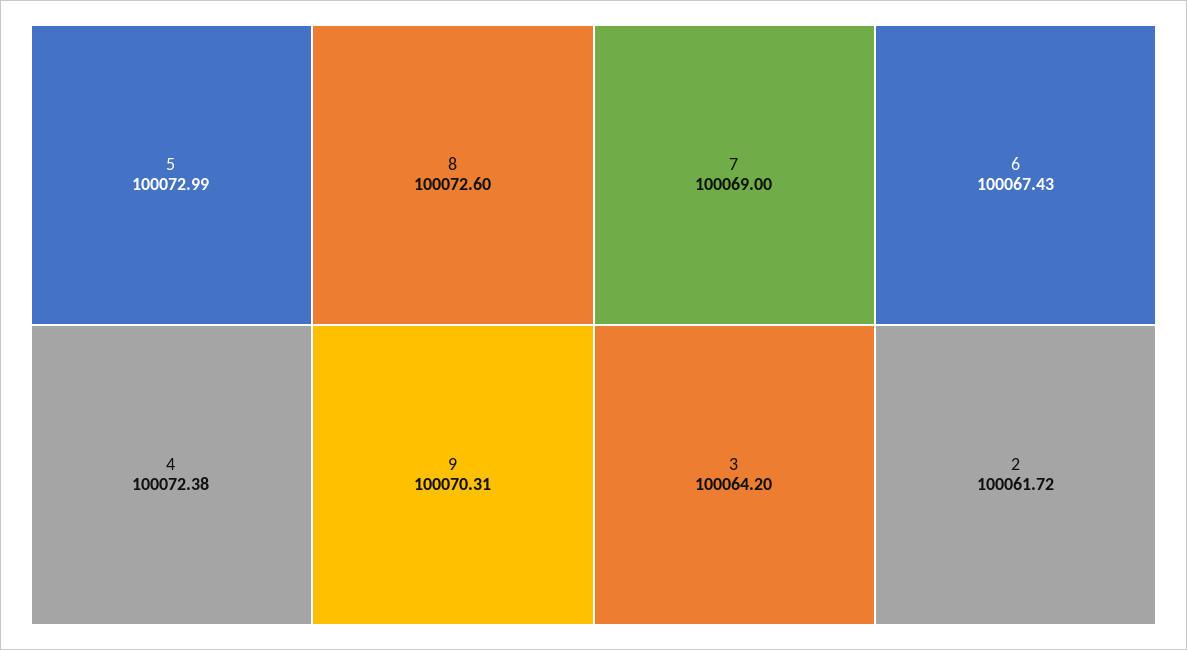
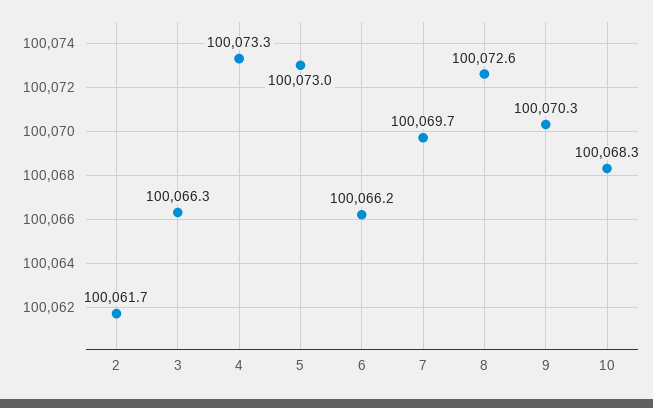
4: 100072.38 -> 100073.3
7: 100069 -> 100069.7
6: 100067.43 -> 100066.2
3: 100064.2 -> 100066.3
10: none -> 100068.3

